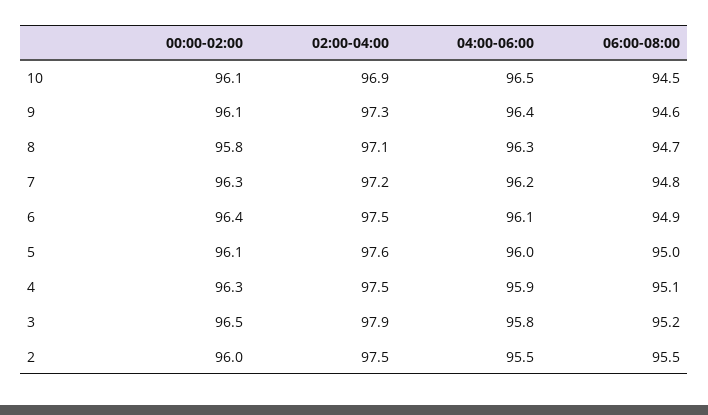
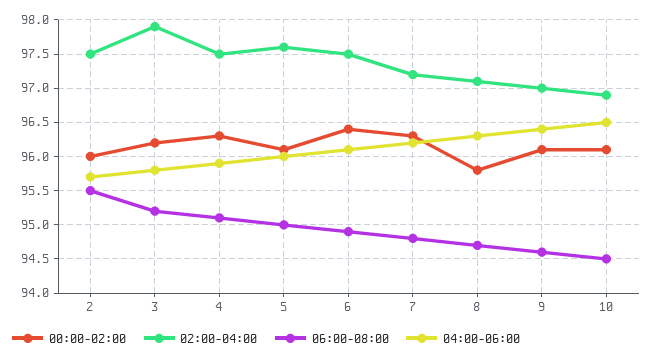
02:00-04:00, 9: 97.3 -> 97
00:00-02:00, 3: 96.5 -> 96.2
04:00-06:00, 2: 95.5 -> 95.7

